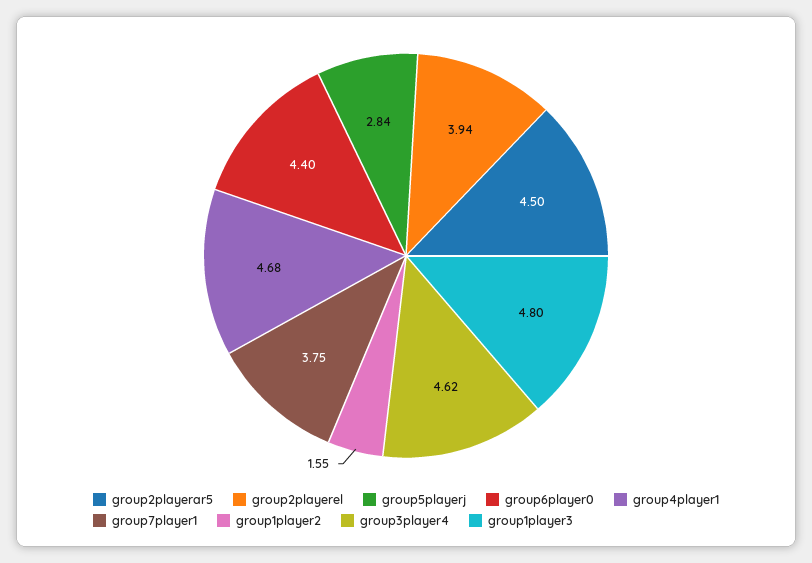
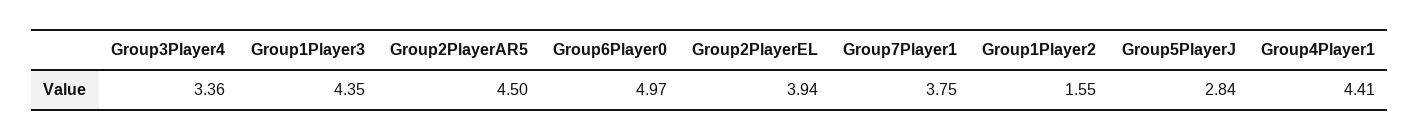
group6player0: 4.4 -> 4.97
group4player1: 4.68 -> 4.41
group3player4: 4.62 -> 3.36
group1player3: 4.8 -> 4.35

